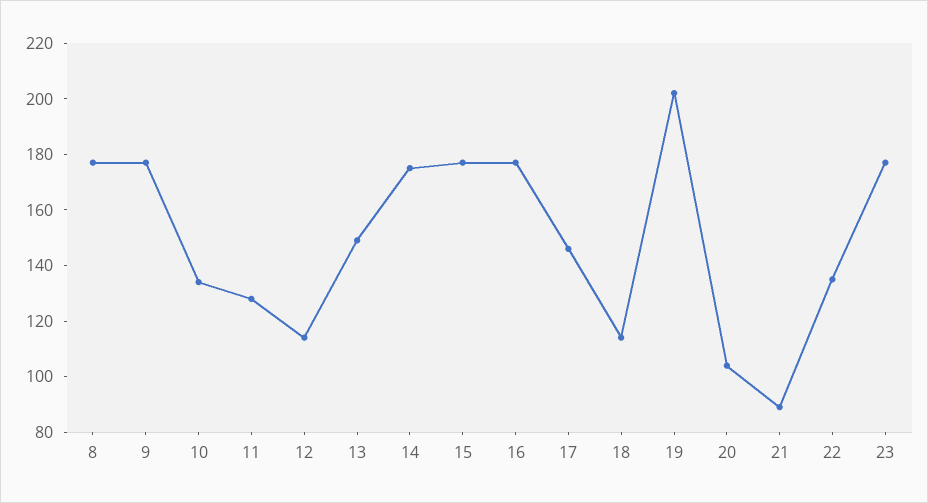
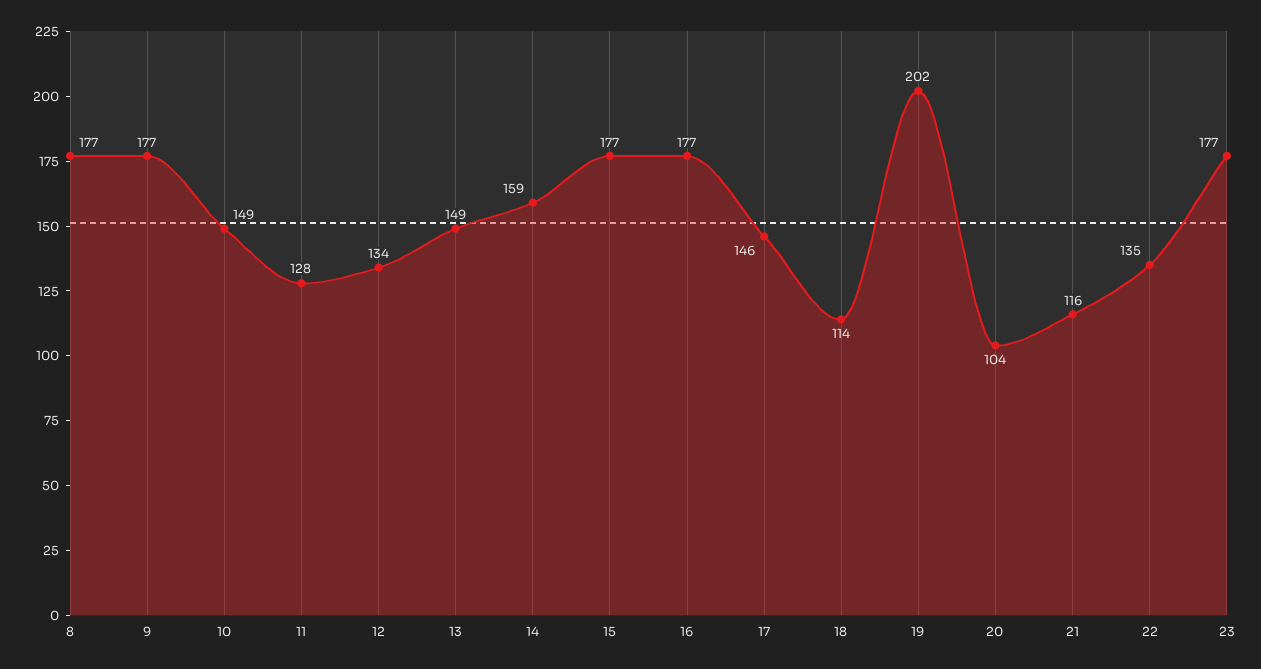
10: 135 -> 149
12: 115 -> 134
14: 175 -> 159
21: 90 -> 116

